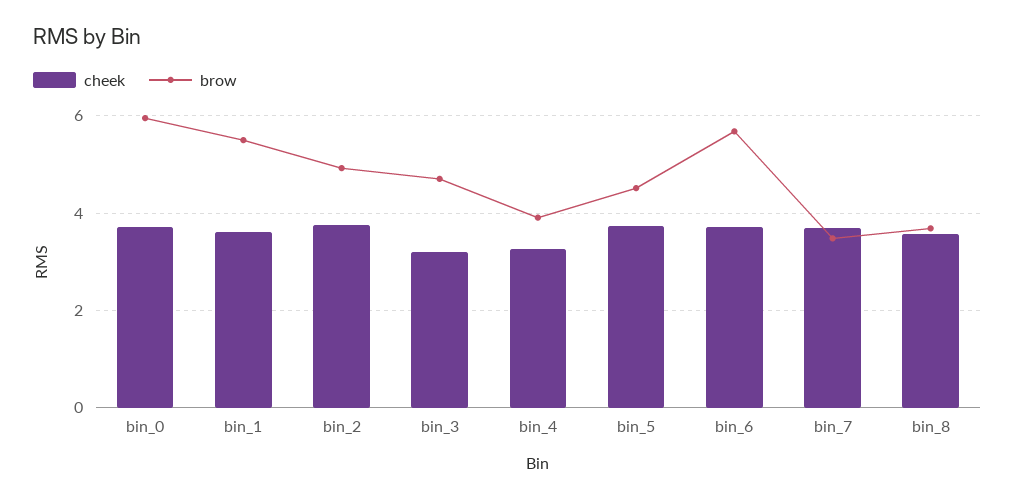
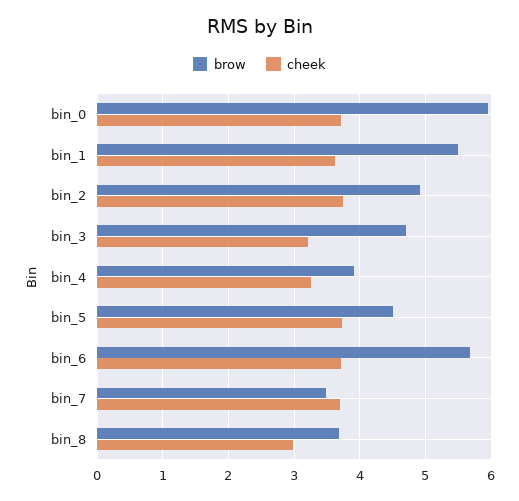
cheek, bin_8: 3.6 -> 3

